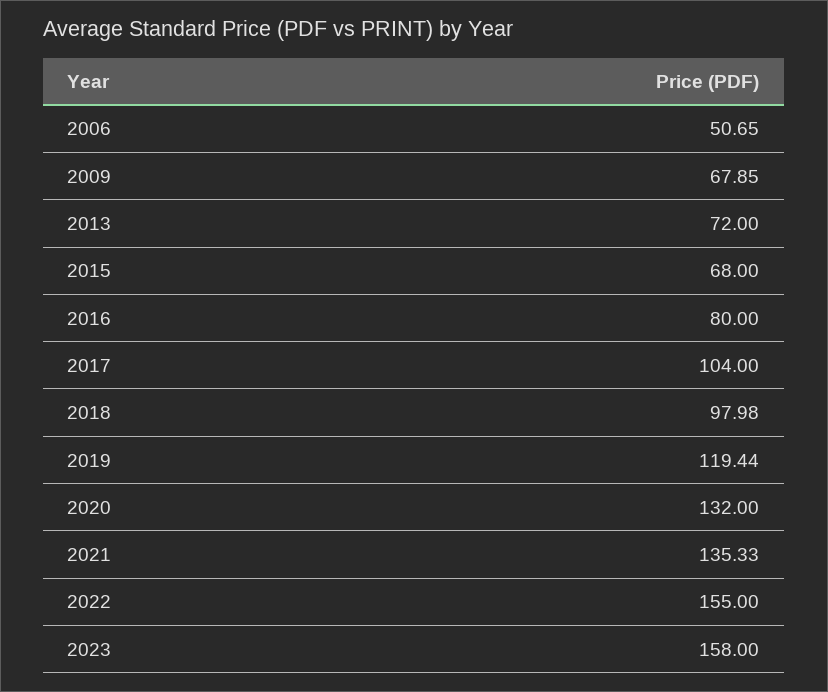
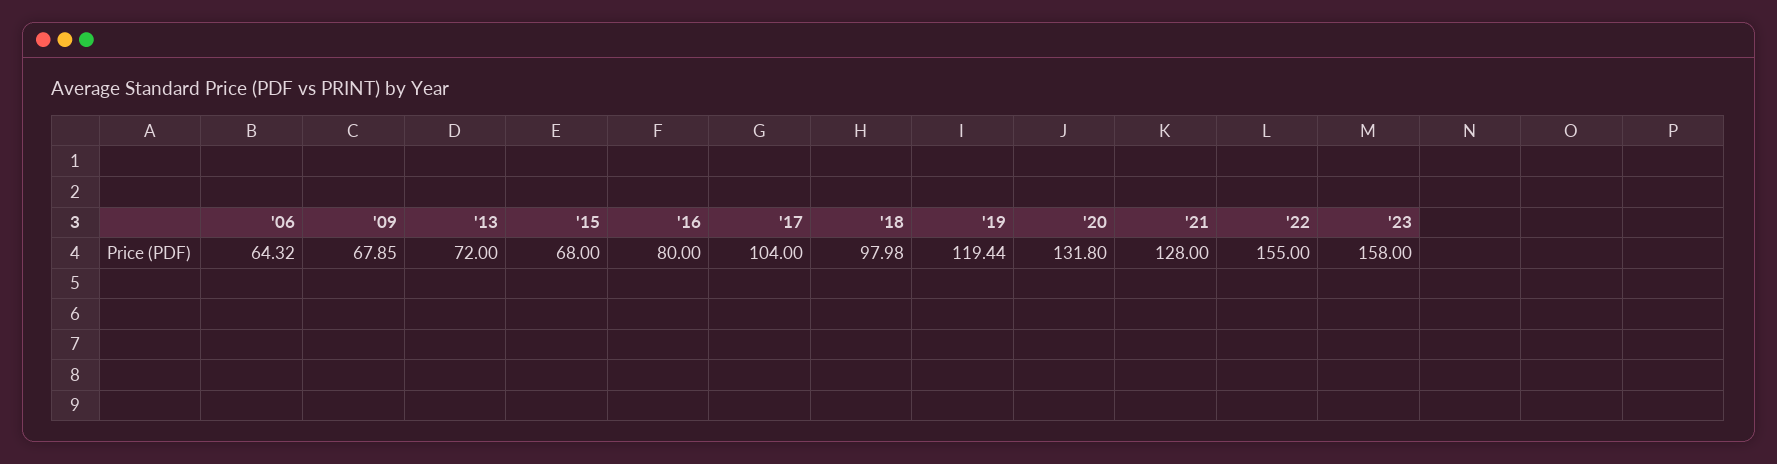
2006: 50.65 -> 64.32
2020: 132 -> 131.8
2021: 135.33 -> 128

